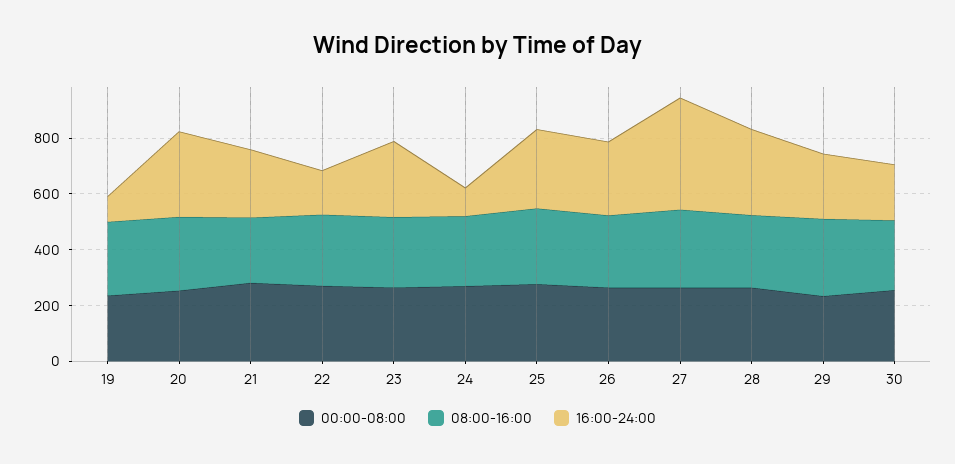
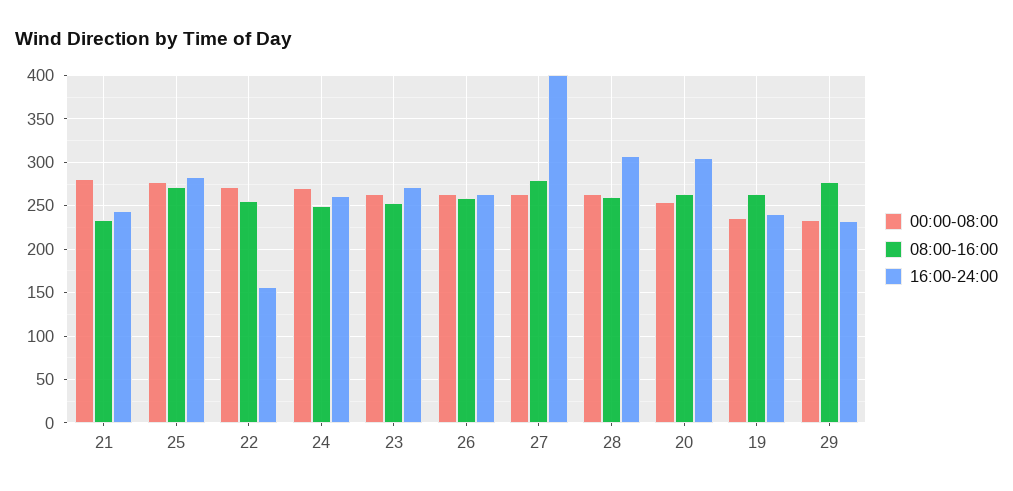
16:00-24:00, 19: 100 -> 240
16:00-24:00, 24: 100 -> 260
00:00-08:00, 30: 250 -> none
08:00-16:00, 30: 250 -> none
16:00-24:00, 30: 200 -> none

